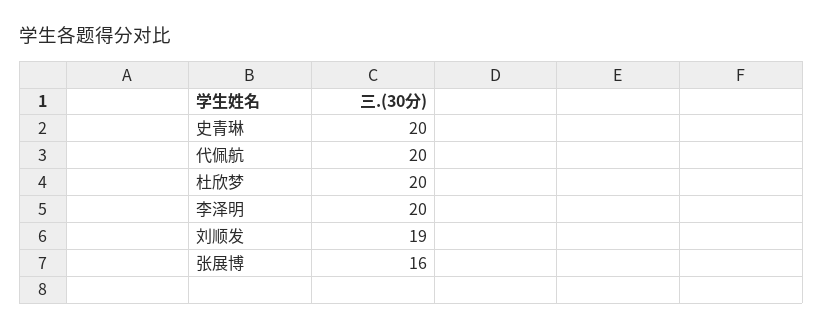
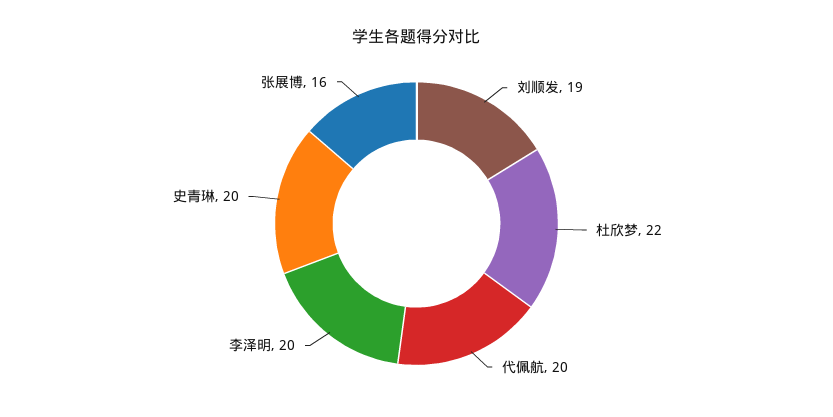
杜欣梦: 20 -> 22

